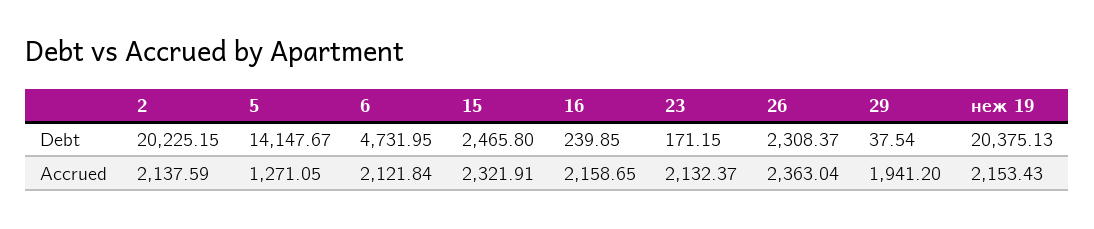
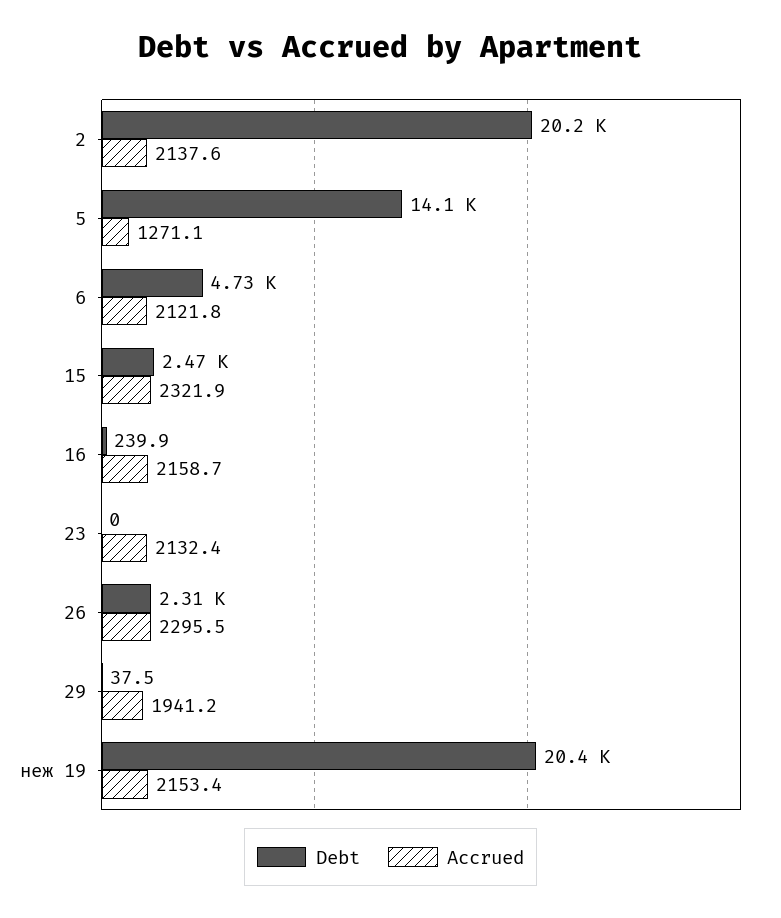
Debt, 23: 171.15 -> 0
Accrued, 26: 2363.04 -> 2295.5

